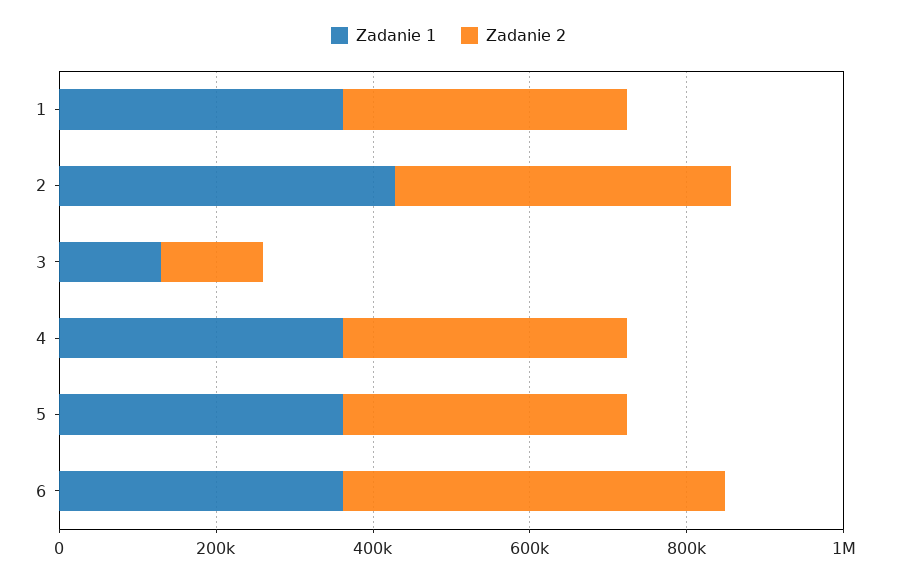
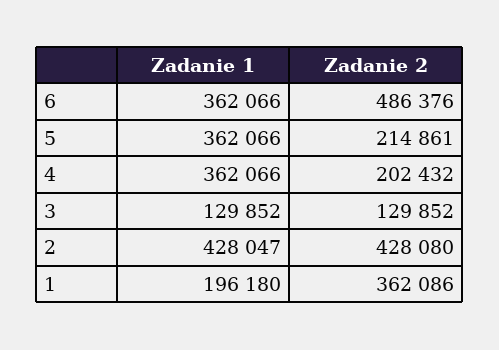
Zadanie 1, 1: 350000 -> 196180
Zadanie 2, 4: 350000 -> 202432
Zadanie 2, 5: 350000 -> 214861

